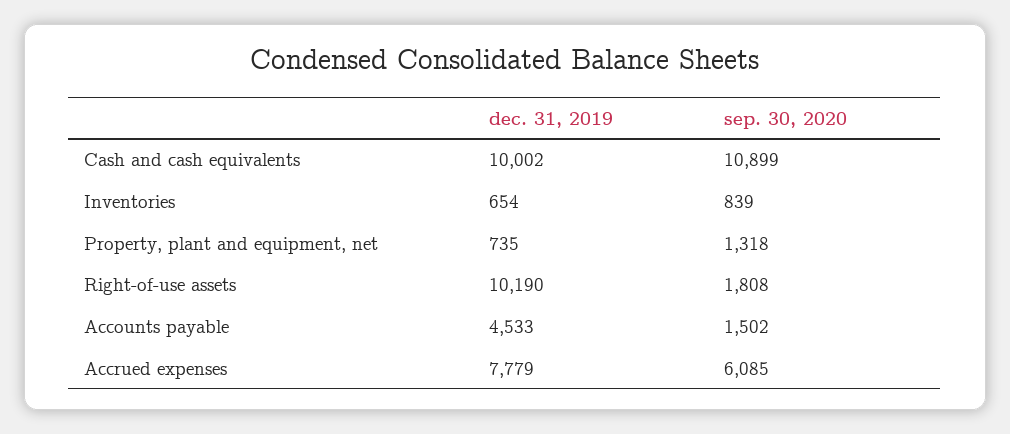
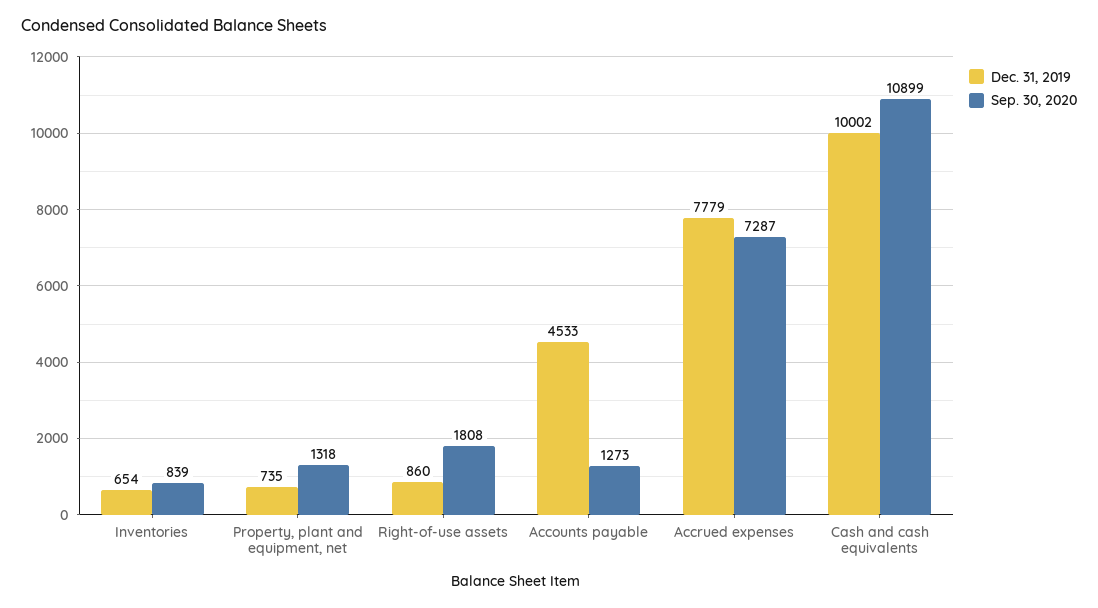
dec. 31, 2019, Right-of-use assets: 10190 -> 860
sep. 30, 2020, Accounts payable: 1502 -> 1273
sep. 30, 2020, Accrued expenses: 6085 -> 7287

